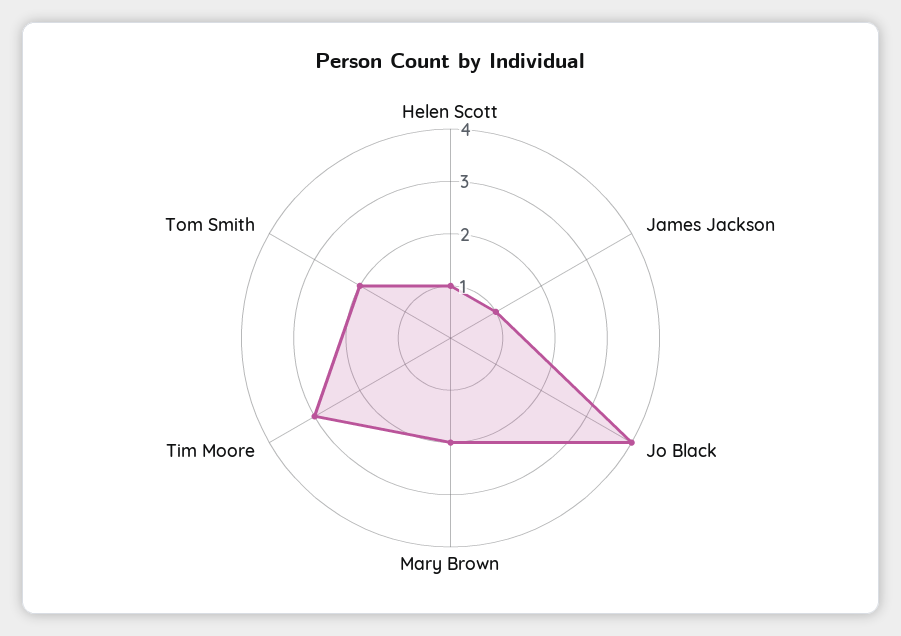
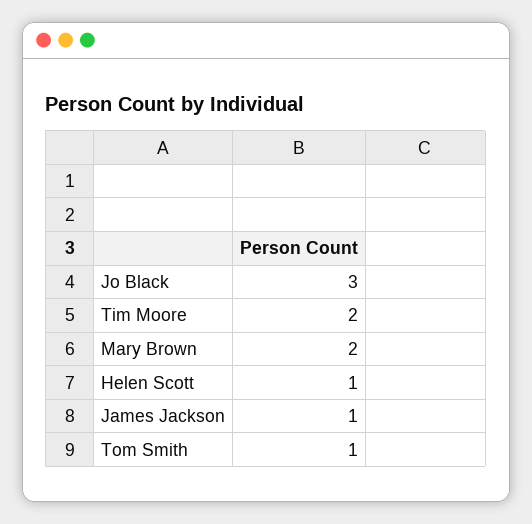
Jo Black: 4 -> 3
Tim Moore: 3 -> 2
Tom Smith: 2 -> 1

